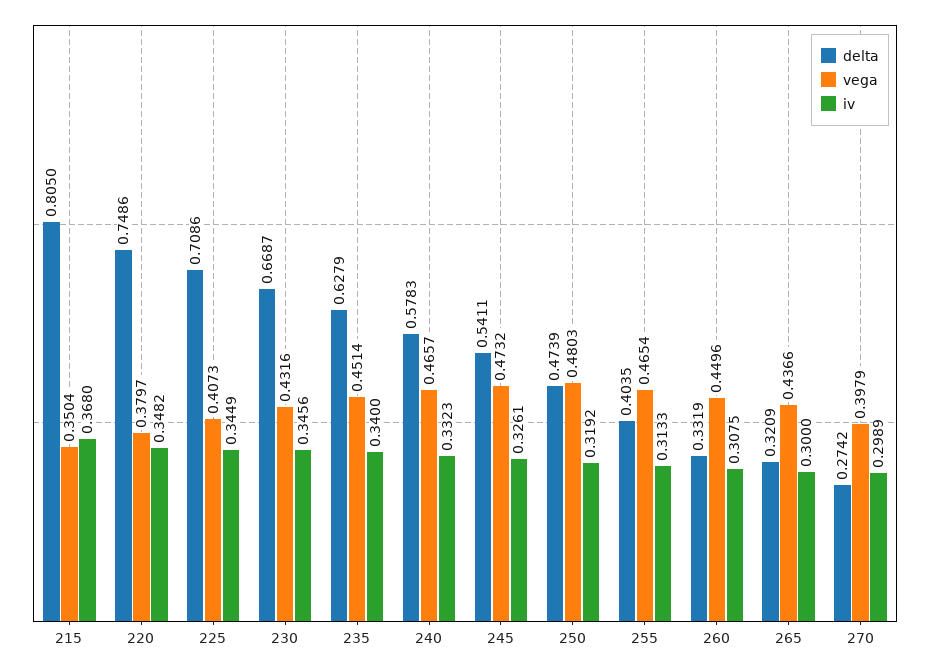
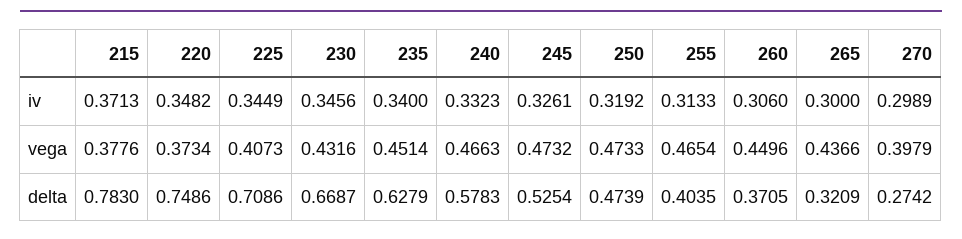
delta, 215: 0.805 -> 0.783
vega, 215: 0.3504 -> 0.3776
iv, 215: 0.368 -> 0.3713
vega, 220: 0.3797 -> 0.3734
vega, 240: 0.4657 -> 0.4663
delta, 245: 0.5411 -> 0.5254
vega, 250: 0.4803 -> 0.4733
delta, 260: 0.3319 -> 0.3705
iv, 260: 0.3075 -> 0.306

